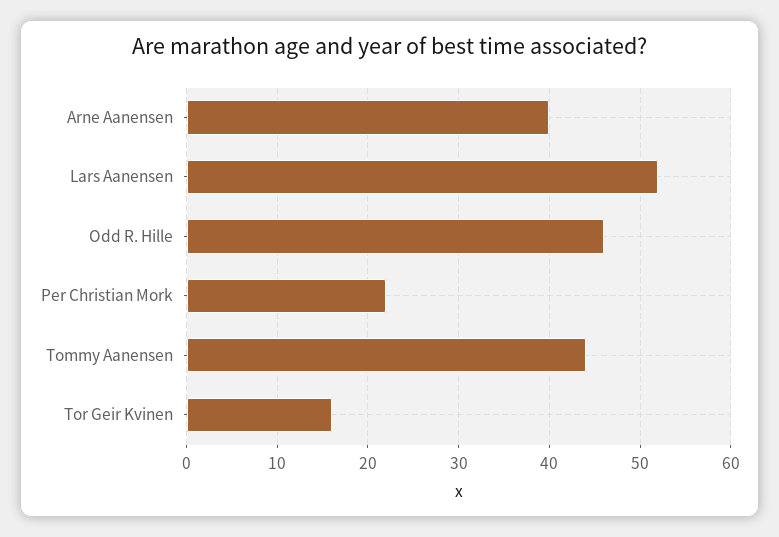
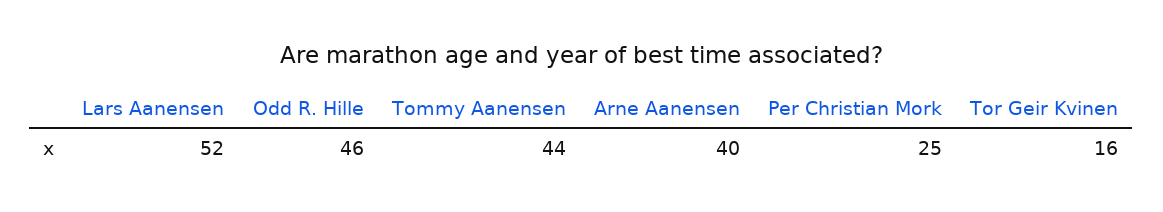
Per Christian Mork: 22 -> 25

